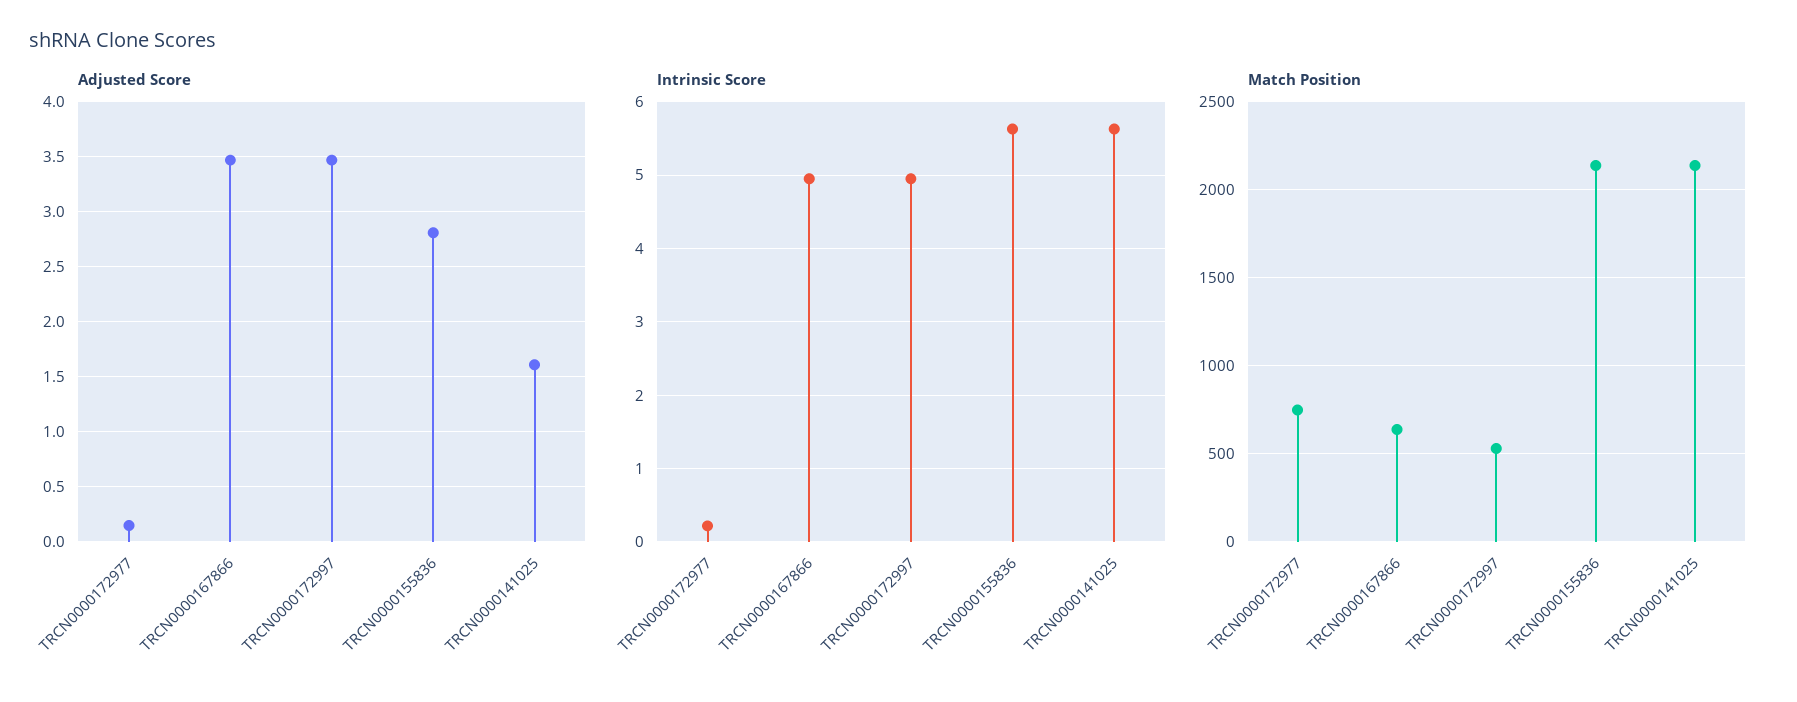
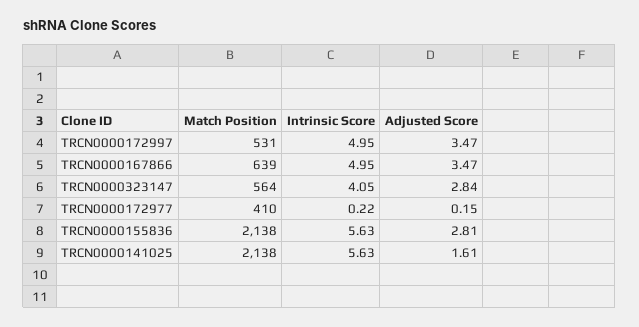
Match Position, TRCN0000172977: 750 -> 410
Match Position, TRCN0000323147: none -> 564
Intrinsic Score, TRCN0000323147: none -> 4.05
Adjusted Score, TRCN0000323147: none -> 2.84

